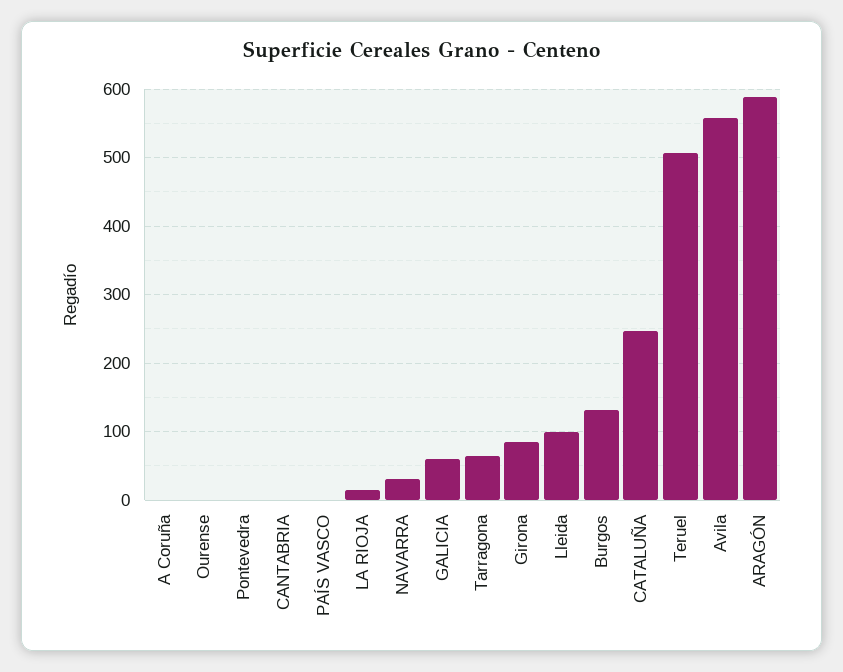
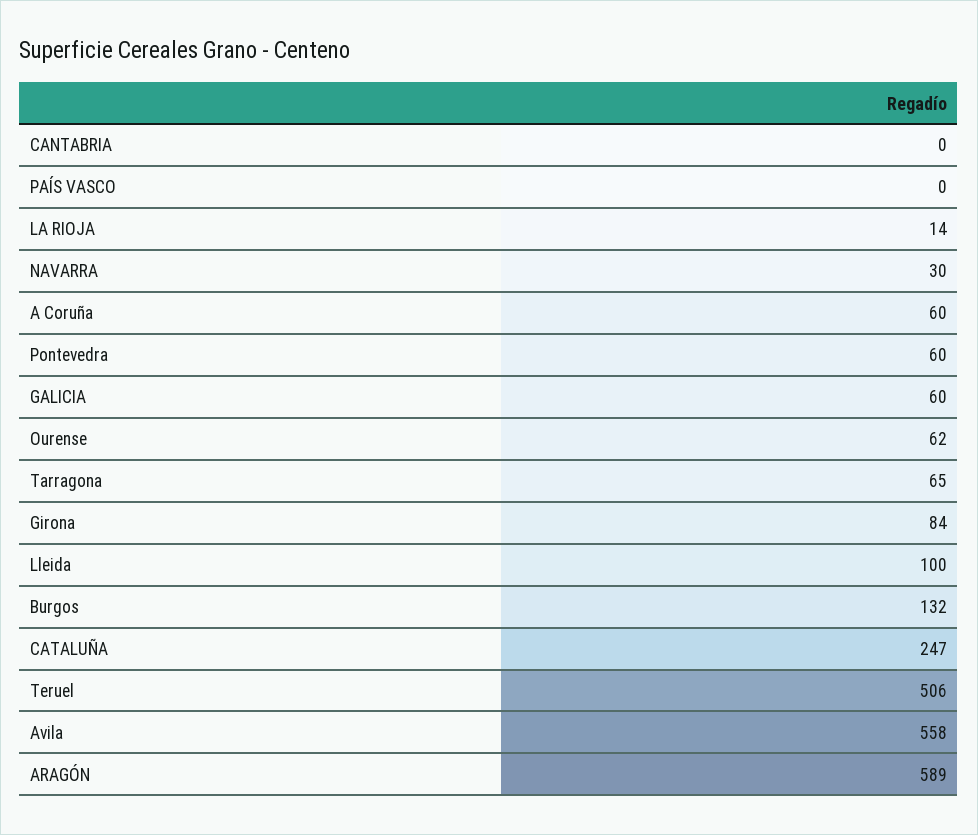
A Coruña: 0 -> 60
Ourense: 0 -> 62
Pontevedra: 0 -> 60

